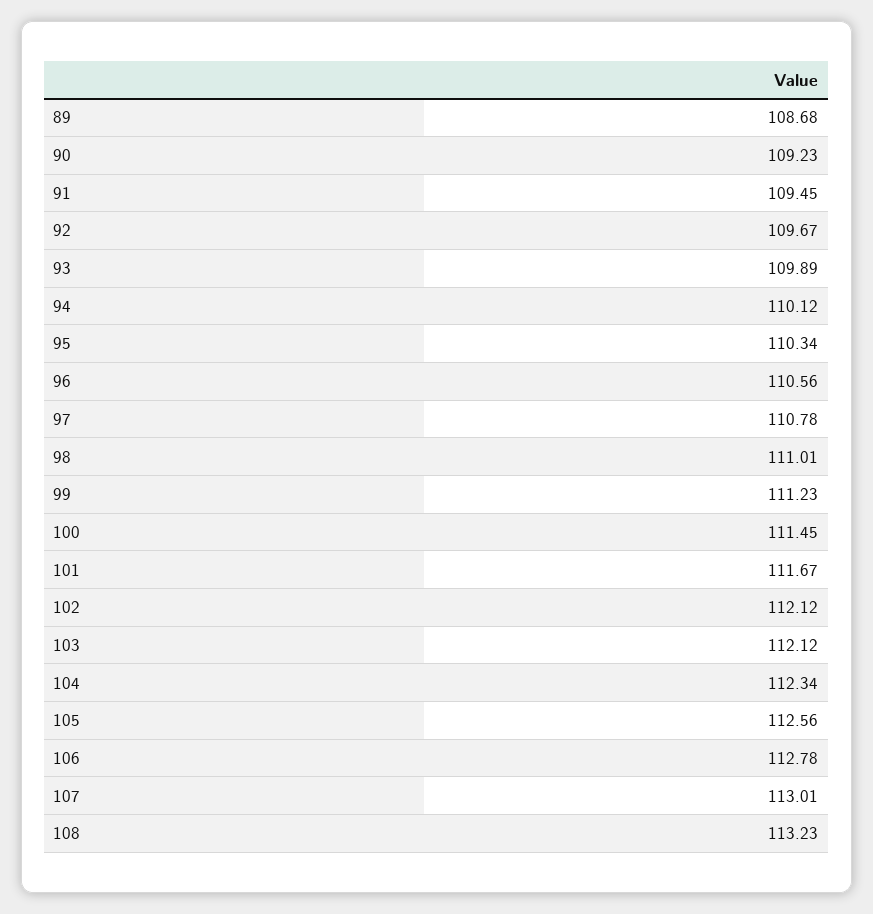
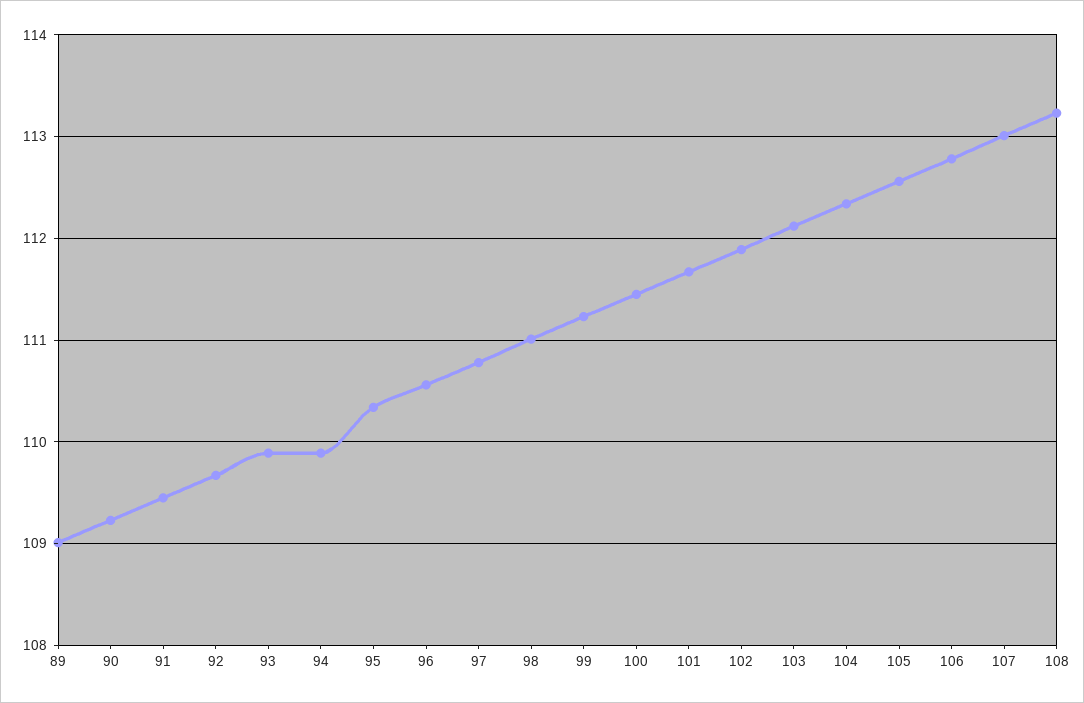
89: 108.68 -> 109
94: 110.12 -> 109.9
102: 112.12 -> 111.9

